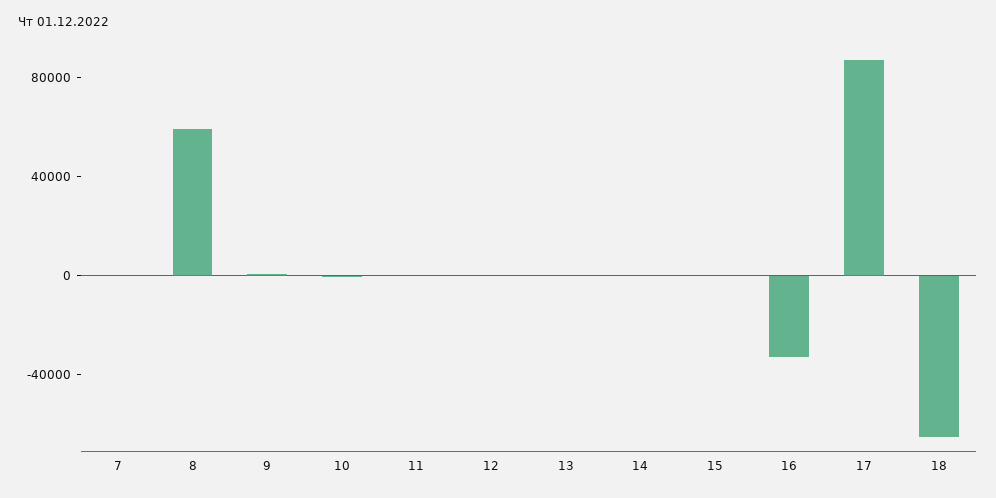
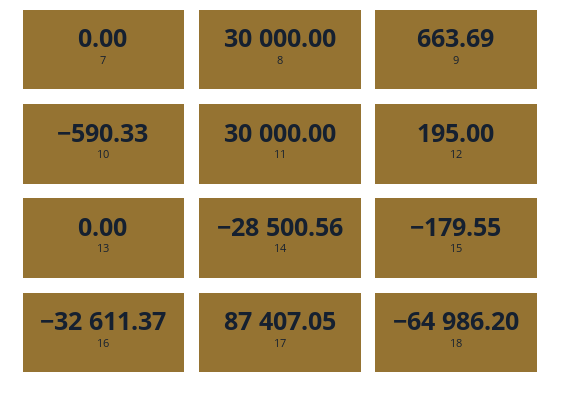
8: 60000 -> 30000
11: 0 -> 30000
14: 0 -> -28500.56

